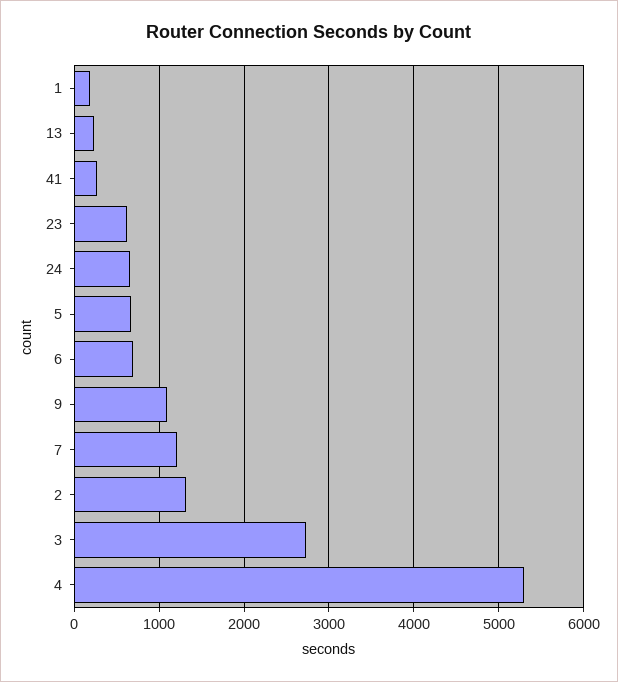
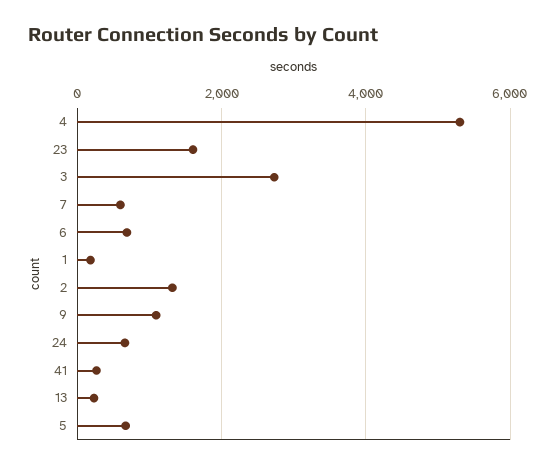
23: 600 -> 1600
7: 1200 -> 600

